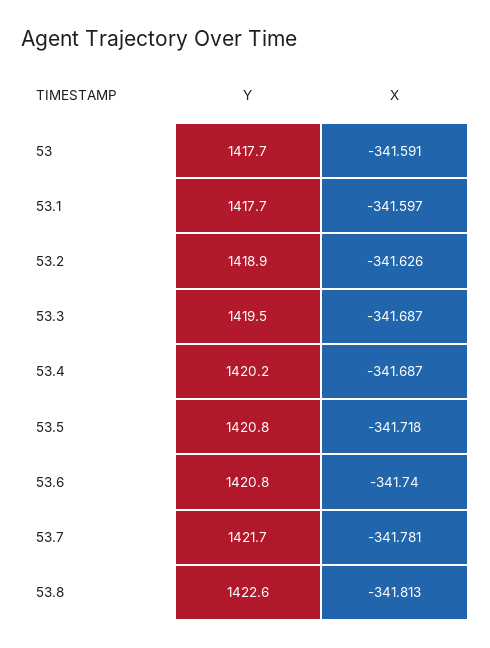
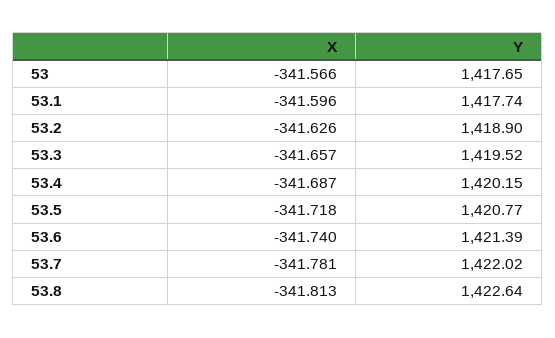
X, 53: -341.591 -> -341.566
X, 53.1: -341.597 -> -341.596
X, 53.3: -341.687 -> -341.657
Y, 53.6: 1420.8 -> 1421.39
Y, 53.7: 1421.7 -> 1422.02

